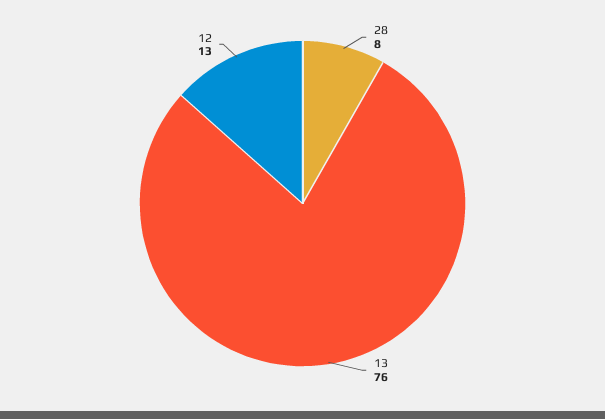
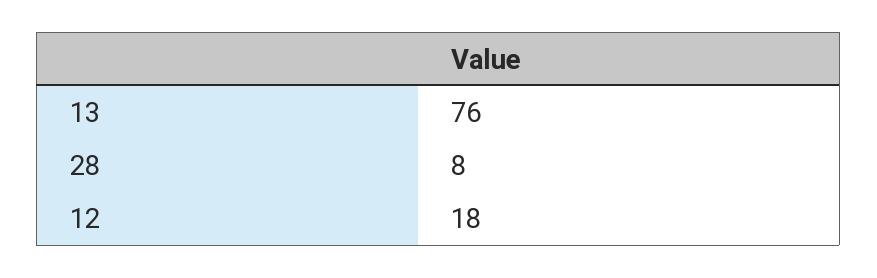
12: 13 -> 18

